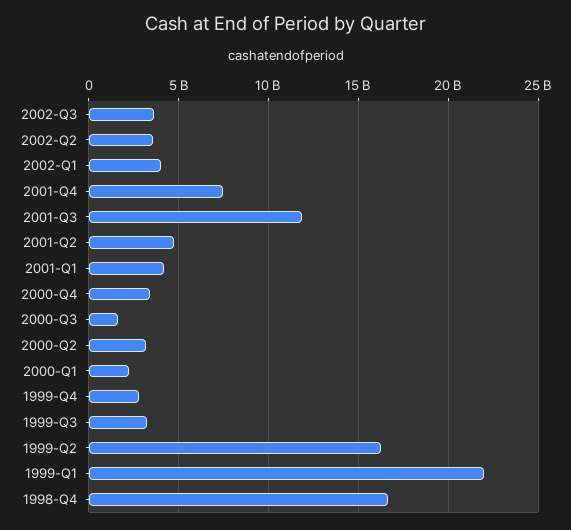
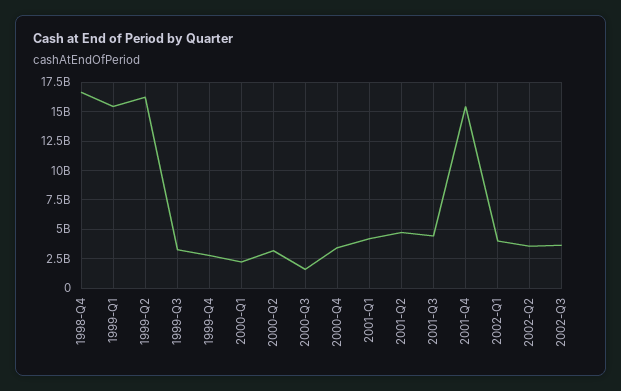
2001-Q4: 7500000000 -> 15000000000
2001-Q3: 12000000000 -> 5000000000
1999-Q1: 22000000000 -> 15000000000

